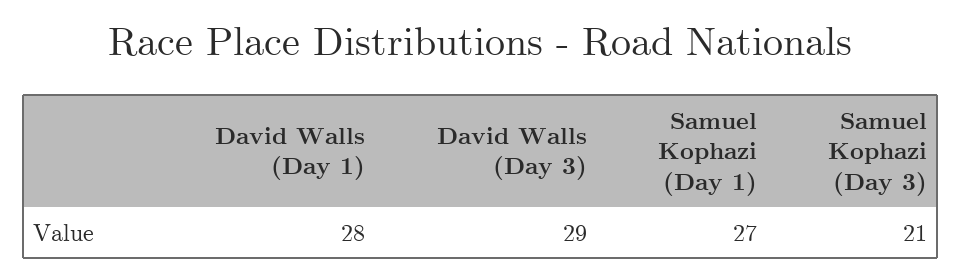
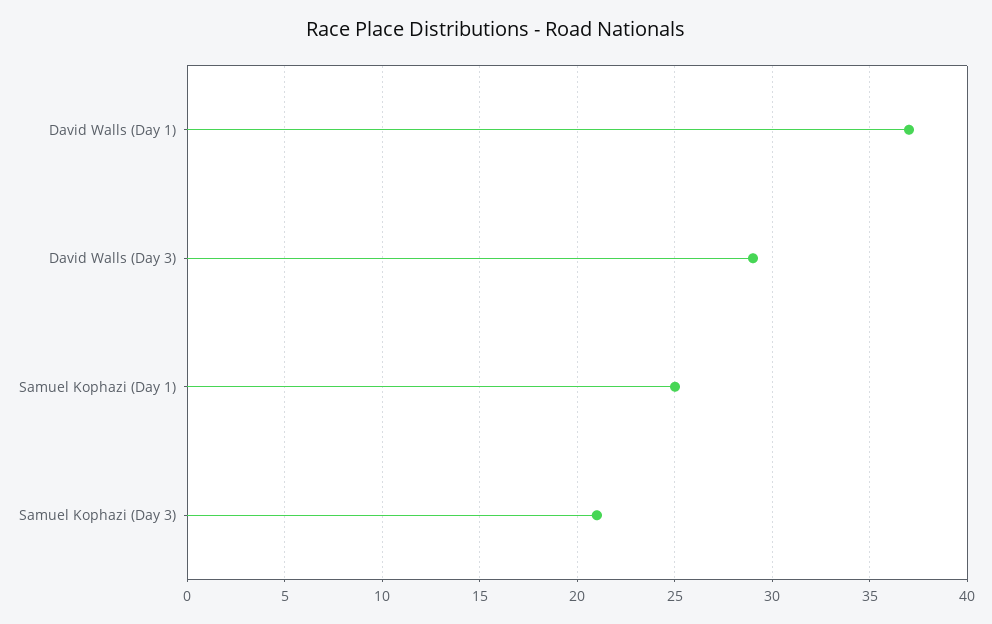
David Walls (Day 1): 28 -> 37
Samuel Kophazi (Day 1): 27 -> 25

